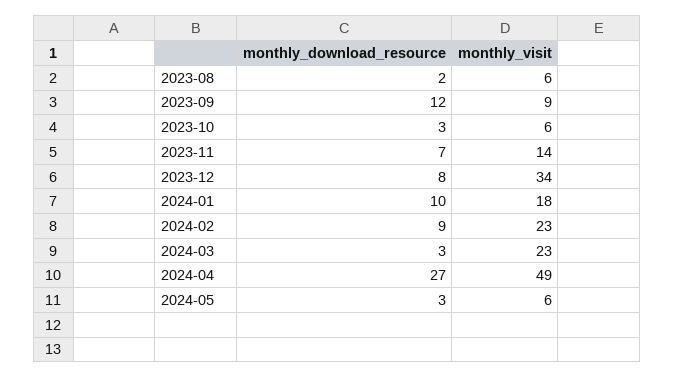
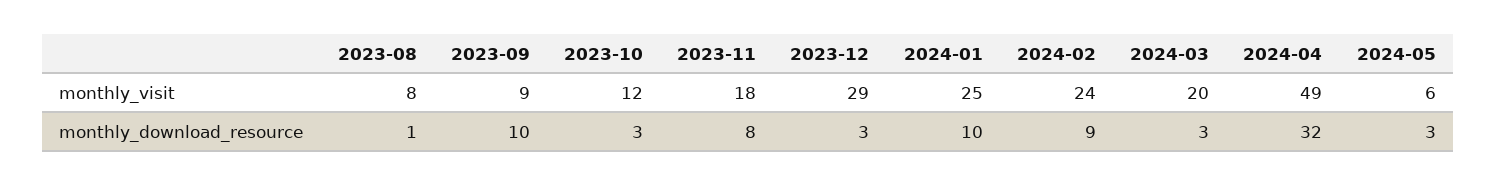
monthly_download_resource, 2023-08: 2 -> 1
monthly_visit, 2023-08: 6 -> 8
monthly_download_resource, 2023-09: 12 -> 10
monthly_visit, 2023-10: 6 -> 12
monthly_download_resource, 2023-11: 7 -> 8
monthly_visit, 2023-11: 14 -> 18
monthly_download_resource, 2023-12: 8 -> 3
monthly_visit, 2023-12: 34 -> 29
monthly_visit, 2024-01: 18 -> 25
monthly_visit, 2024-02: 23 -> 24
monthly_visit, 2024-03: 23 -> 20
monthly_download_resource, 2024-04: 27 -> 32

